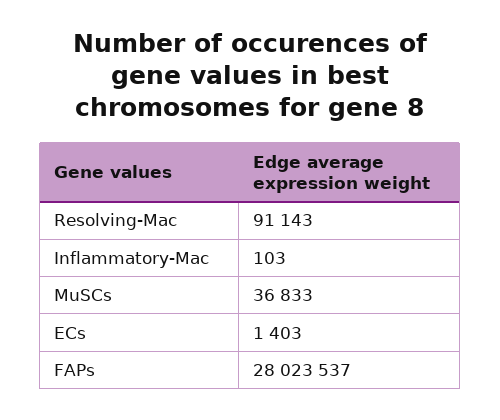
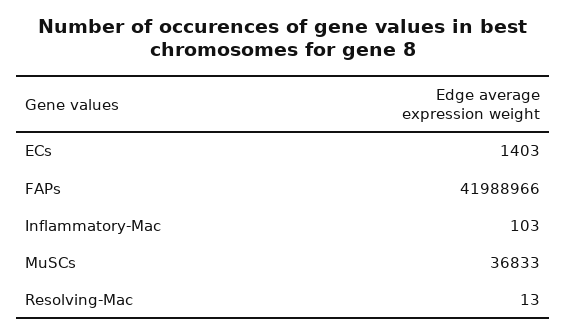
Resolving-Mac: 91143 -> 13
FAPs: 28023537 -> 41988966

